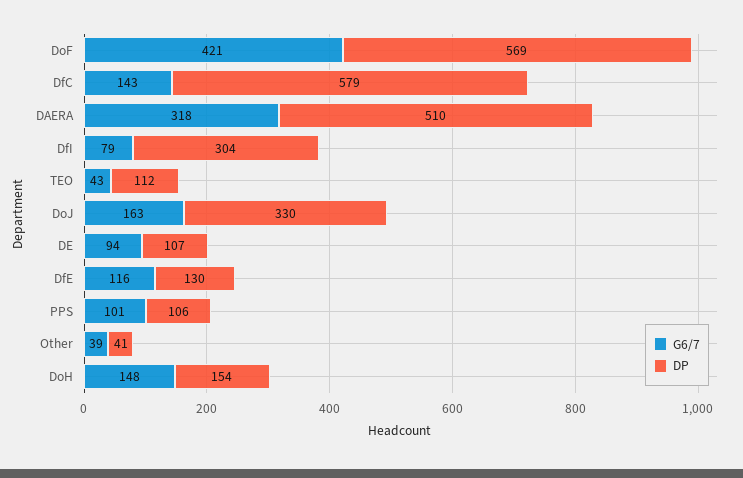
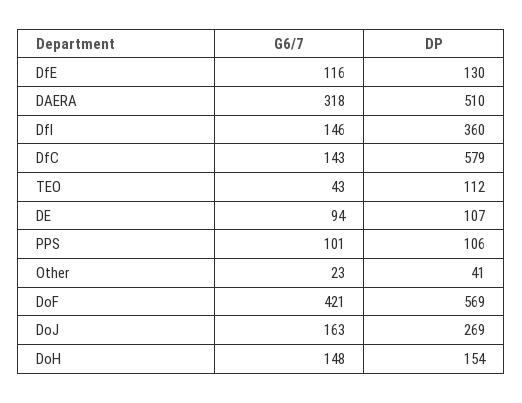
G6/7, DfI: 79 -> 146
DP, DfI: 304 -> 360
DP, DoJ: 330 -> 269
G6/7, Other: 39 -> 23

